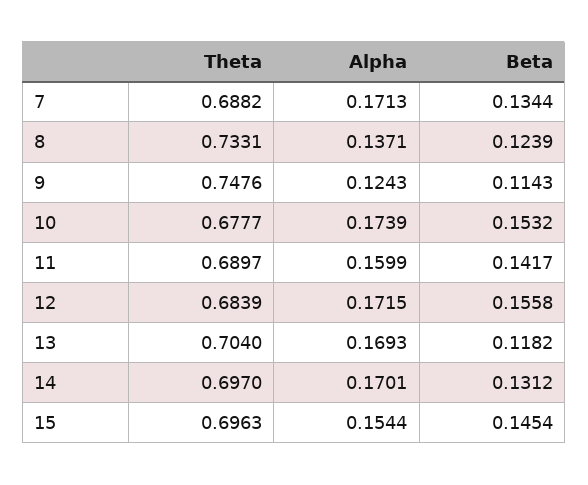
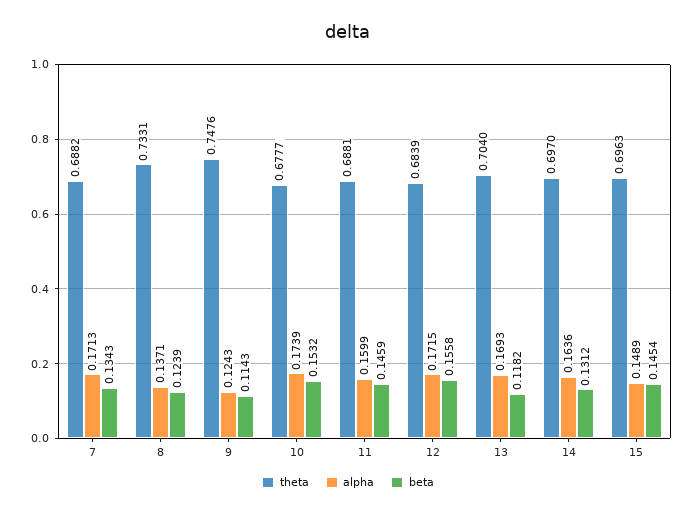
Beta, 7: 0.1344 -> 0.1343
Theta, 11: 0.6897 -> 0.6881
Beta, 11: 0.1417 -> 0.1459
Alpha, 14: 0.1701 -> 0.1636
Alpha, 15: 0.1544 -> 0.1489

